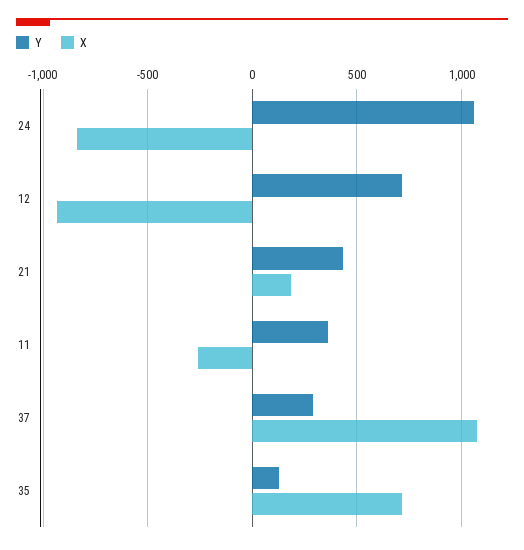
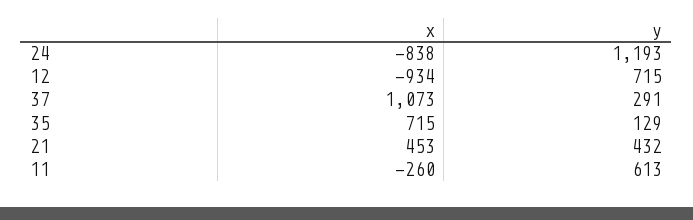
Y, 24: 1050 -> 1193
X, 21: 200 -> 453
Y, 11: 350 -> 613

